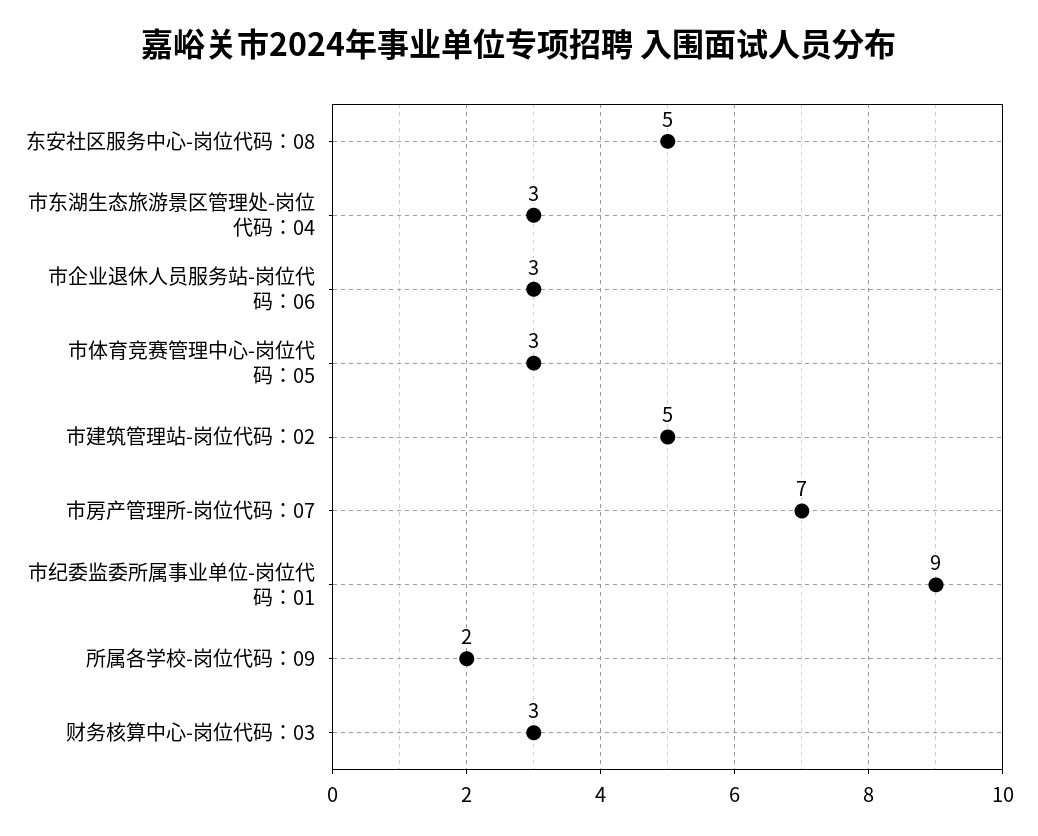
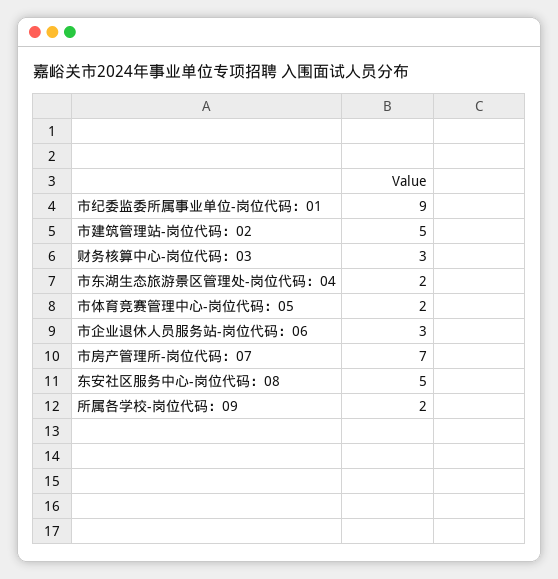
市东湖生态旅游景区管理处-岗位代码：04: 3 -> 2
市体育竞赛管理中心-岗位代码：05: 3 -> 2

